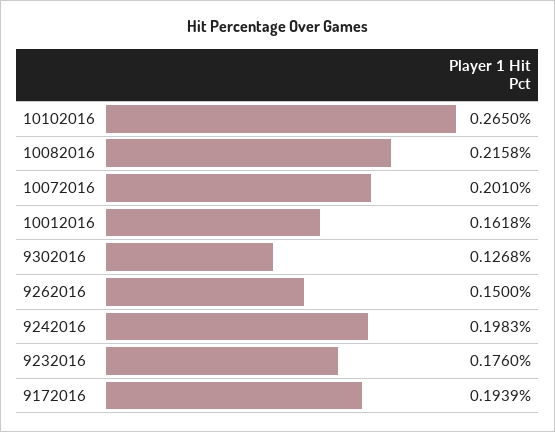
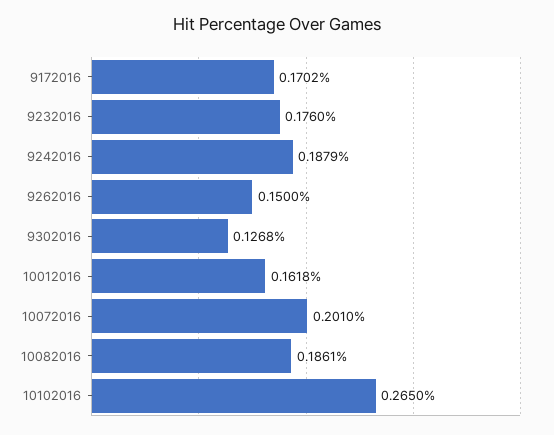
10082016: 0.2158 -> 0.1861
9242016: 0.1983 -> 0.1879
9172016: 0.1939 -> 0.1702

